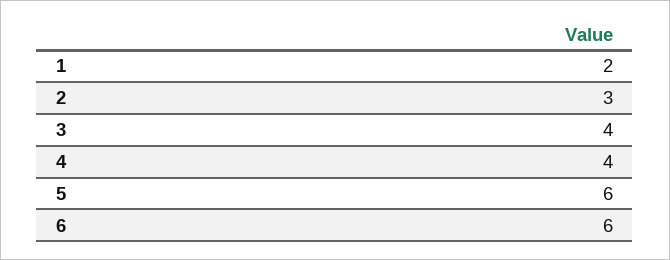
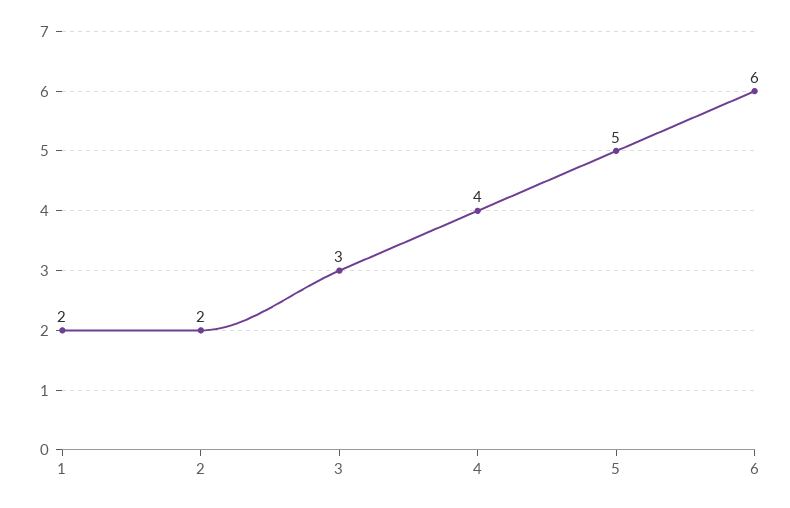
2: 3 -> 2
3: 4 -> 3
5: 6 -> 5

